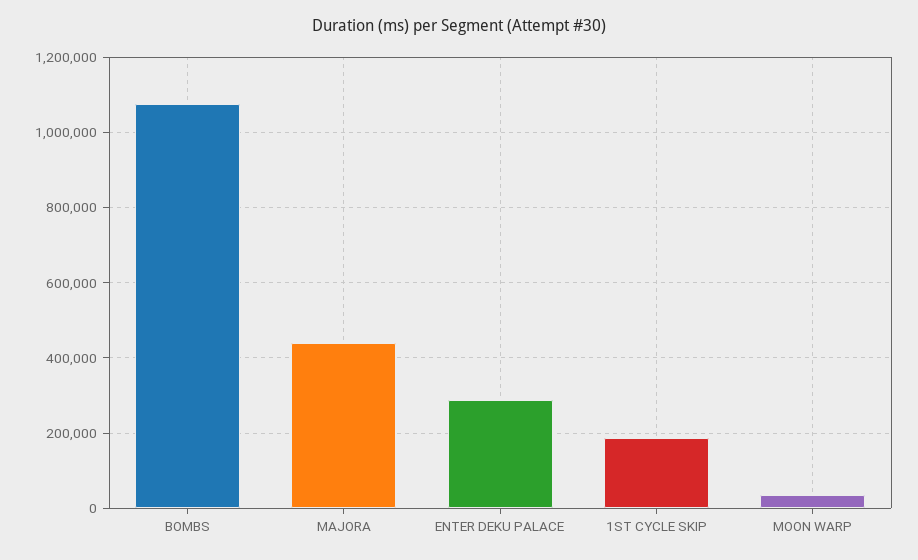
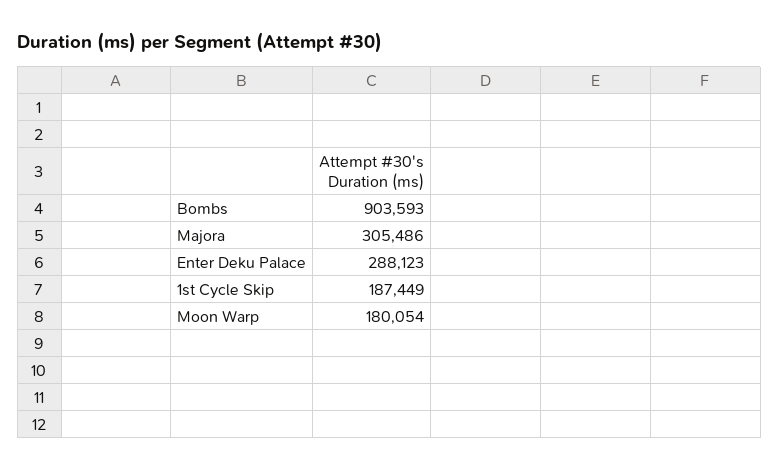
BOMBS: 1080000 -> 903593
MAJORA: 440000 -> 305486
MOON WARP: 40000 -> 180054

